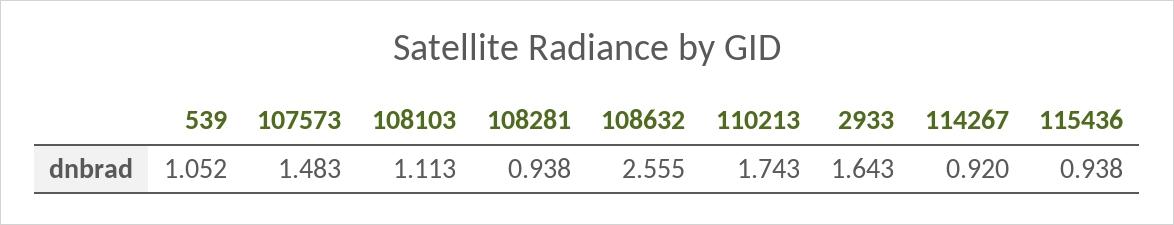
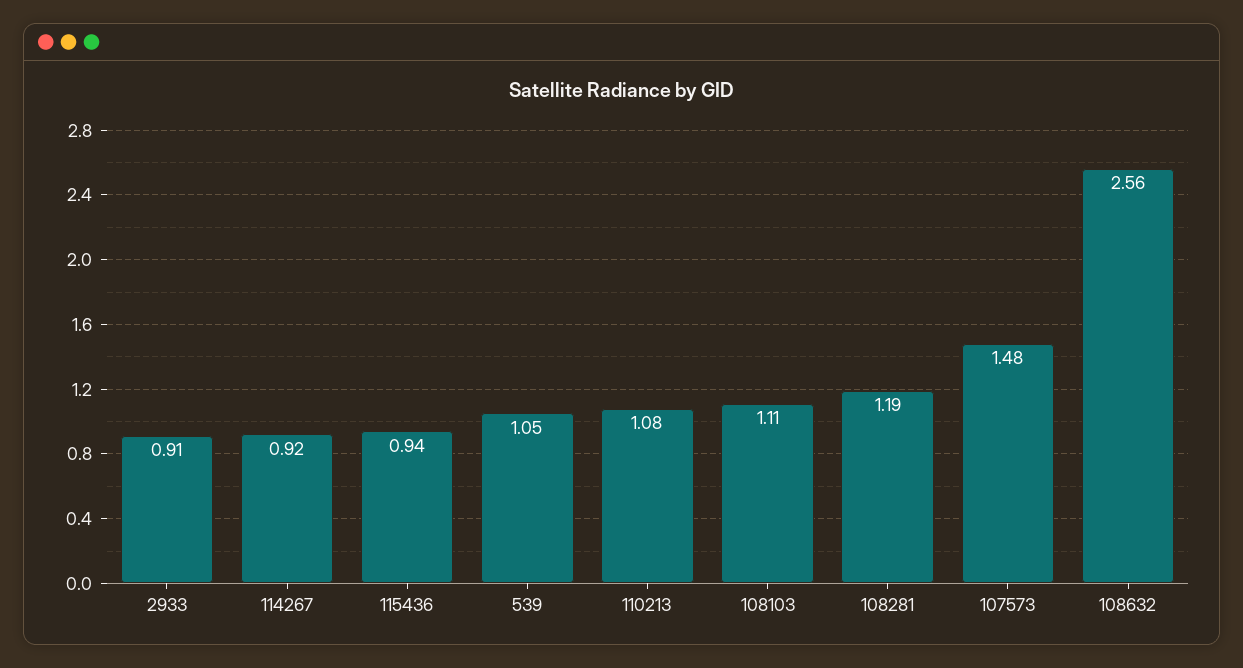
108281: 0.938 -> 1.19
110213: 1.743 -> 1.08
2933: 1.643 -> 0.91

